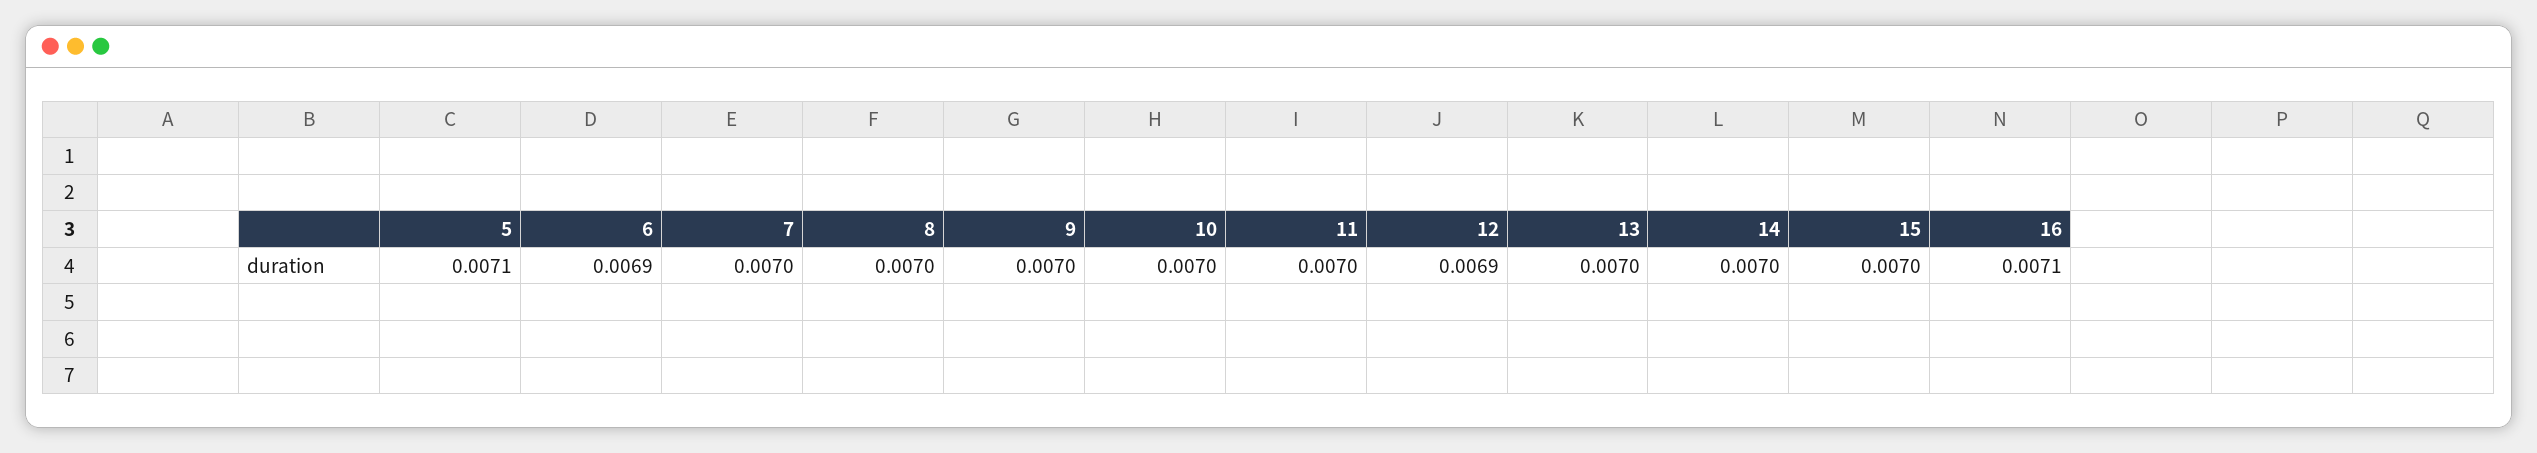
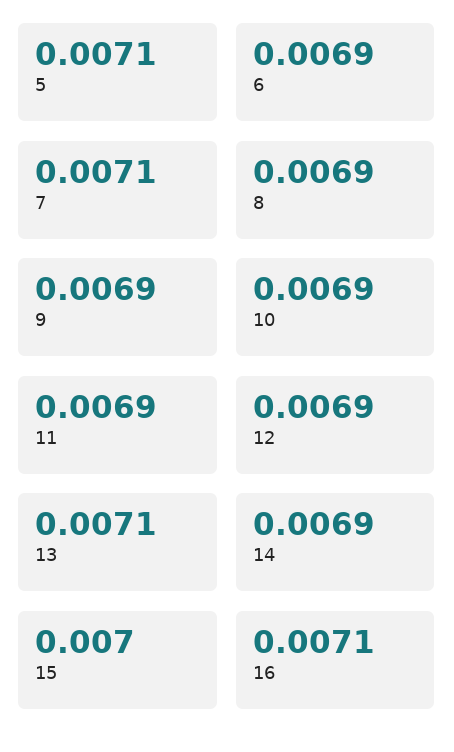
7: 0.007 -> 0.0071
8: 0.007 -> 0.0069
9: 0.007 -> 0.0069
10: 0.007 -> 0.0069
11: 0.007 -> 0.0069
13: 0.007 -> 0.0071
14: 0.007 -> 0.0069

